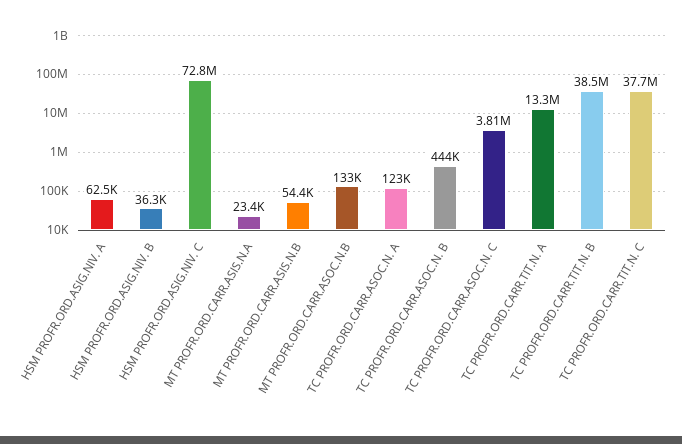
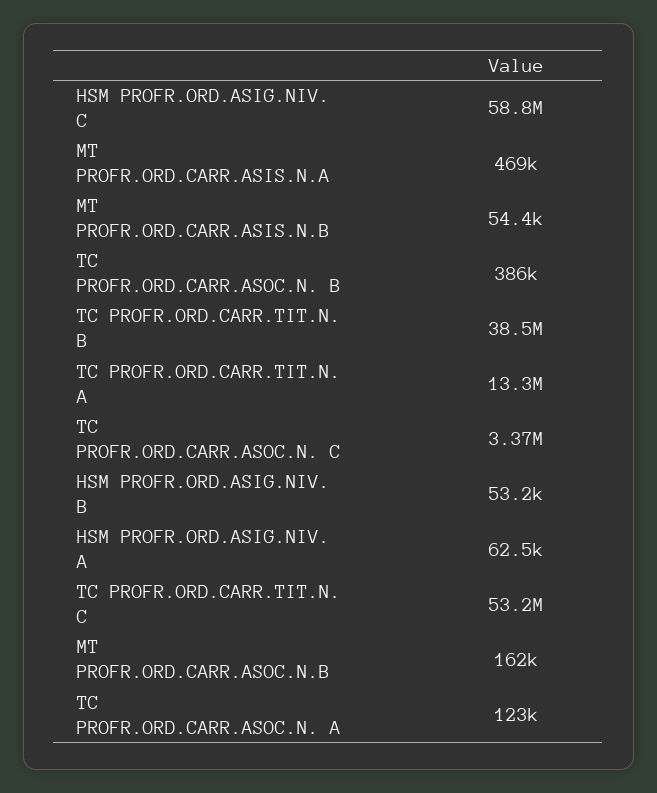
HSM PROFR.ORD.ASIG.NIV. B: 36300 -> 53200
HSM PROFR.ORD.ASIG.NIV. C: 72800000 -> 58800000
MT PROFR.ORD.CARR.ASIS.N.A: 23400 -> 469000
MT PROFR.ORD.CARR.ASOC.N.B: 133000 -> 162000
TC PROFR.ORD.CARR.ASOC.N. B: 444000 -> 386000
TC PROFR.ORD.CARR.ASOC.N. C: 3810000 -> 3370000
TC PROFR.ORD.CARR.TIT.N. C: 37700000 -> 53200000

